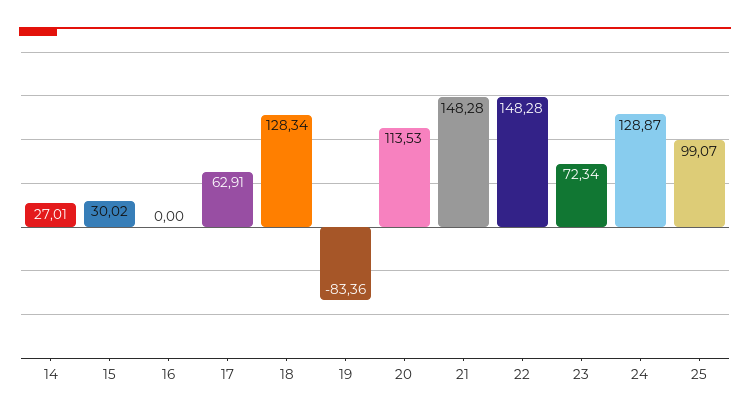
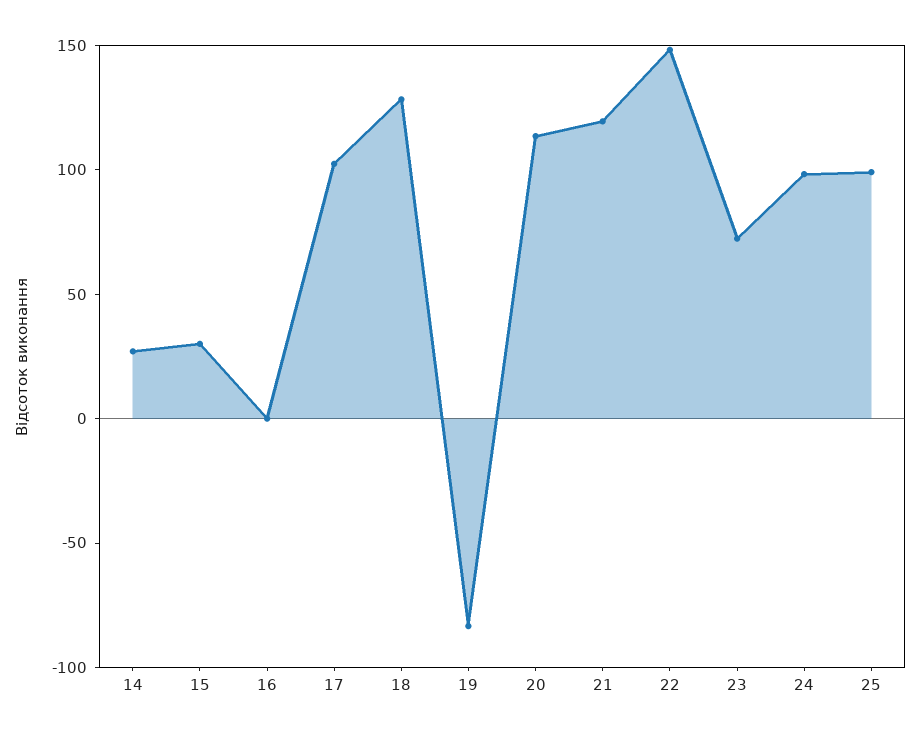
17: 62.91 -> 100
21: 148.28 -> 120
24: 128.87 -> 100

